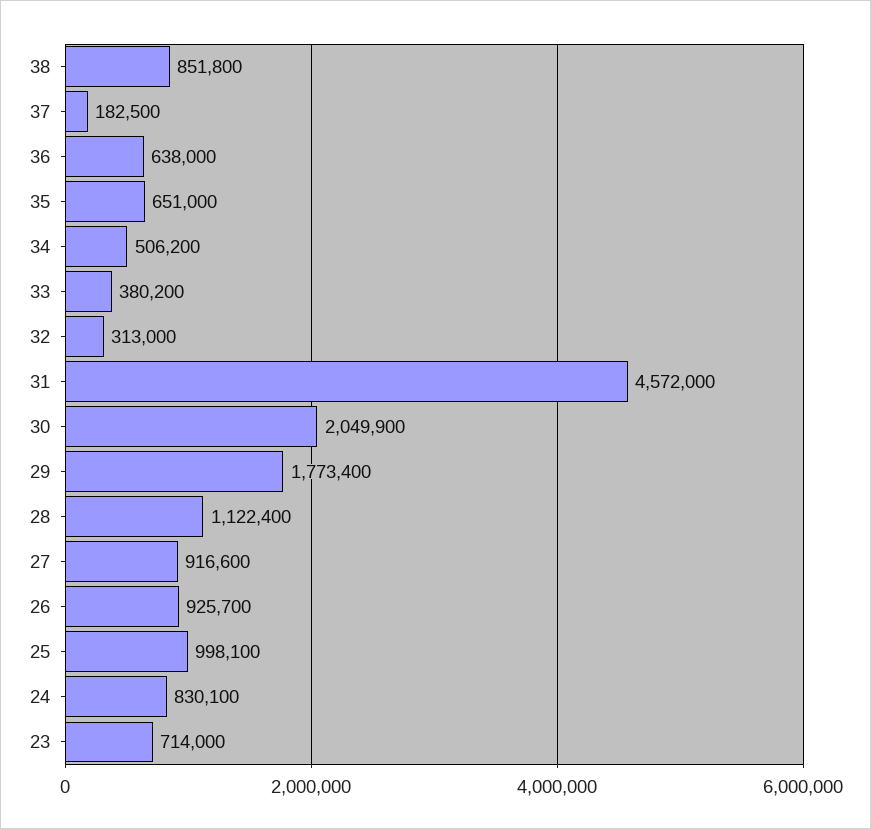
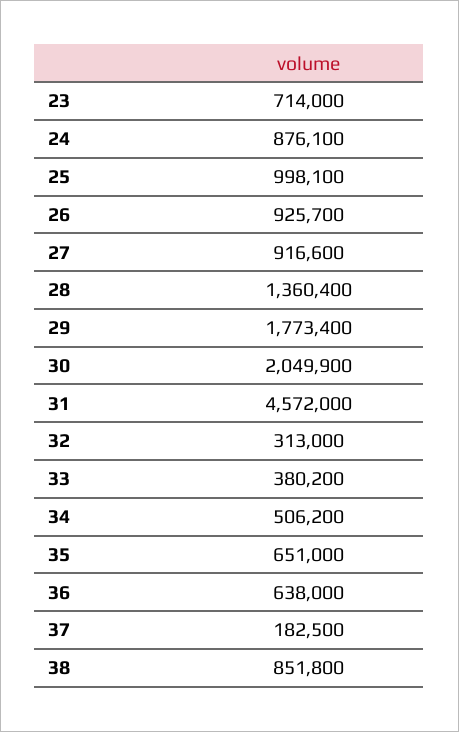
28: 1122400 -> 1360400
24: 830100 -> 876100

